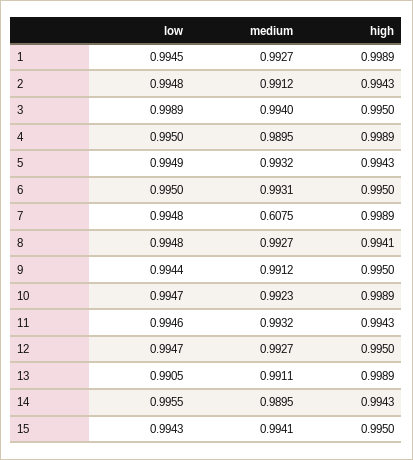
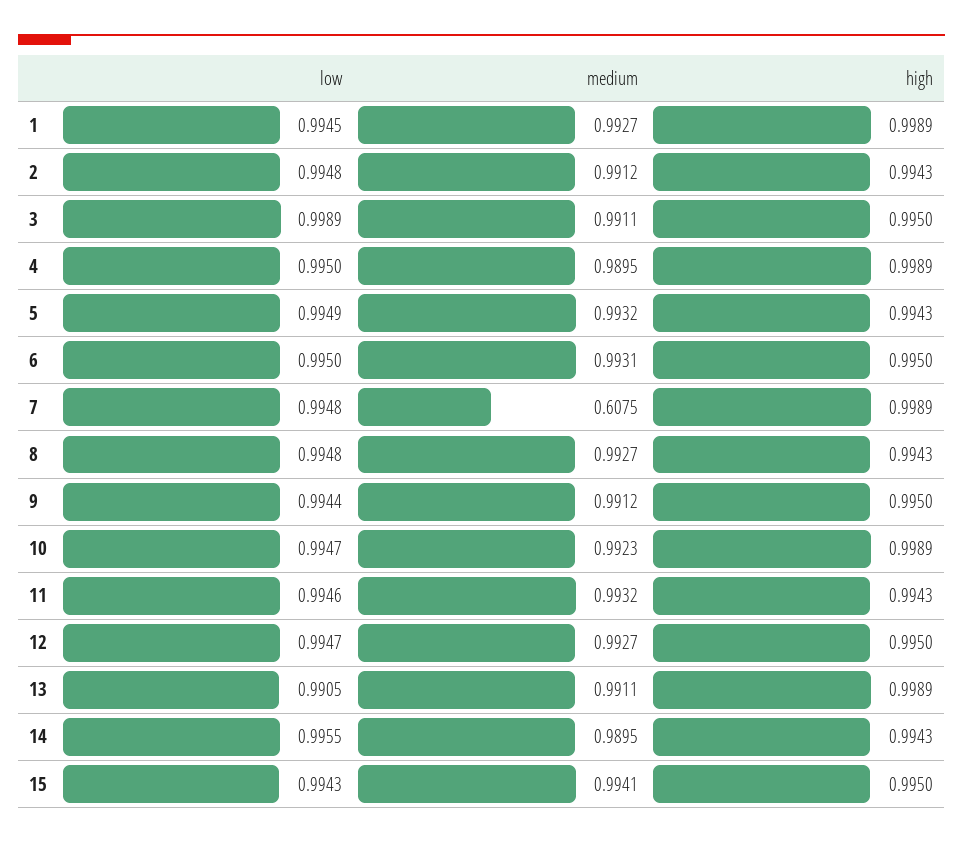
medium, 3: 0.994 -> 0.9911
high, 8: 0.9941 -> 0.9943

